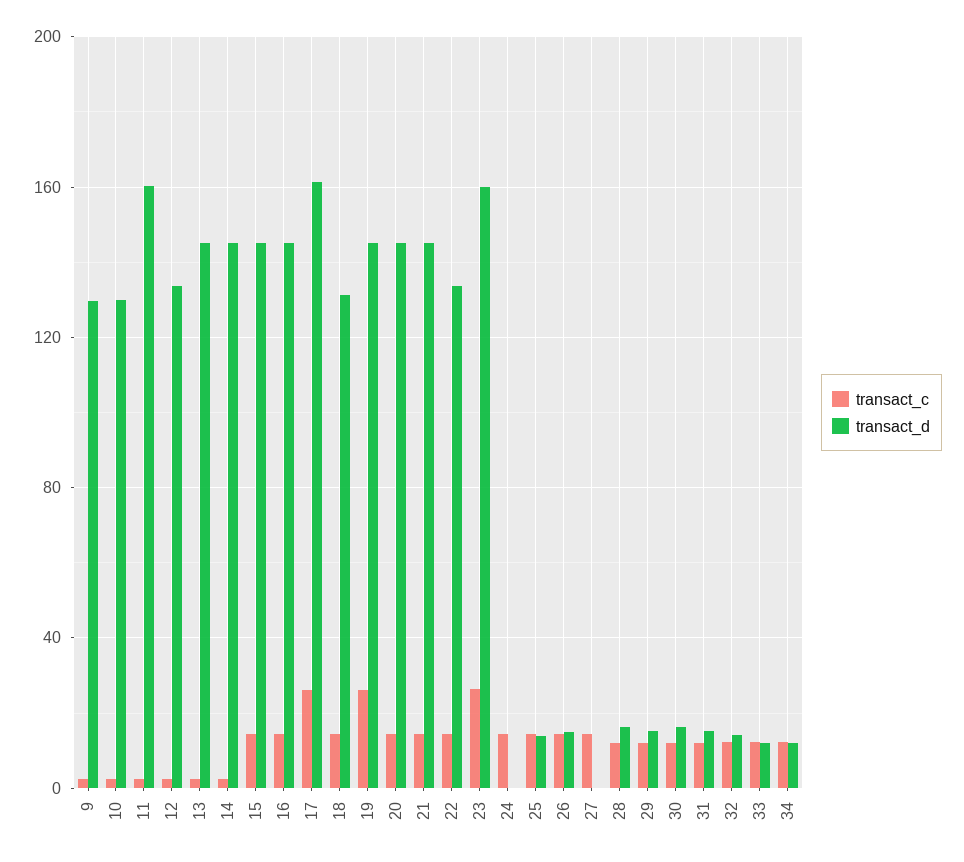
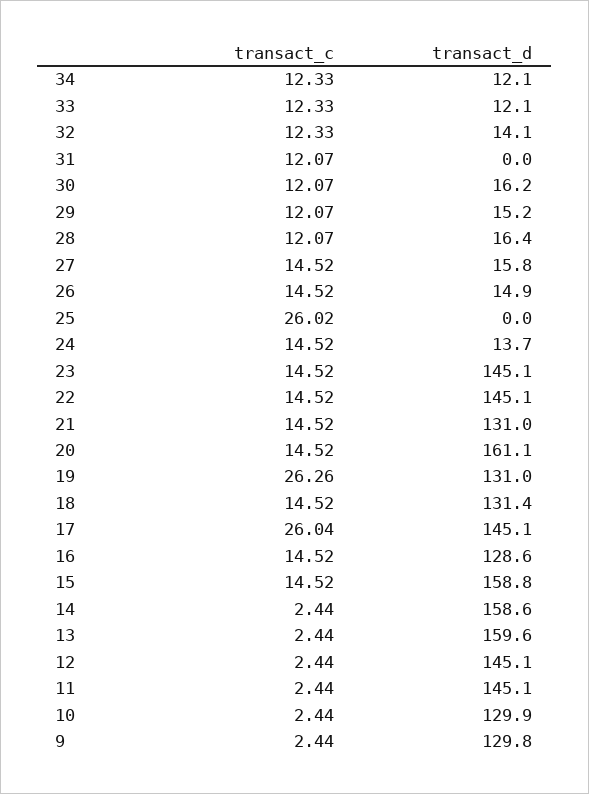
transact_d, 11: 160 -> 145.1
transact_d, 12: 135 -> 145.1
transact_d, 13: 145 -> 159.6
transact_d, 14: 145 -> 158.6
transact_d, 15: 145 -> 158.8
transact_d, 16: 145 -> 128.6
transact_d, 17: 160 -> 145.1
transact_d, 19: 145 -> 131
transact_d, 20: 145 -> 161.1
transact_d, 21: 145 -> 131
transact_d, 22: 135 -> 145.1
transact_c, 23: 25 -> 14.52
transact_d, 23: 160 -> 145.1
transact_d, 24: 0 -> 13.7
transact_c, 25: 15 -> 26.02
transact_d, 25: 15 -> 0
transact_d, 27: 0 -> 15.8
transact_d, 31: 15 -> 0

